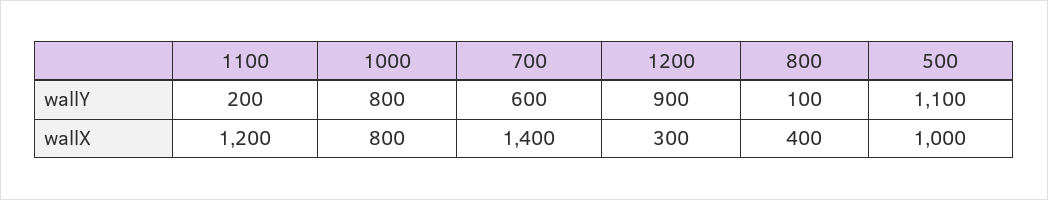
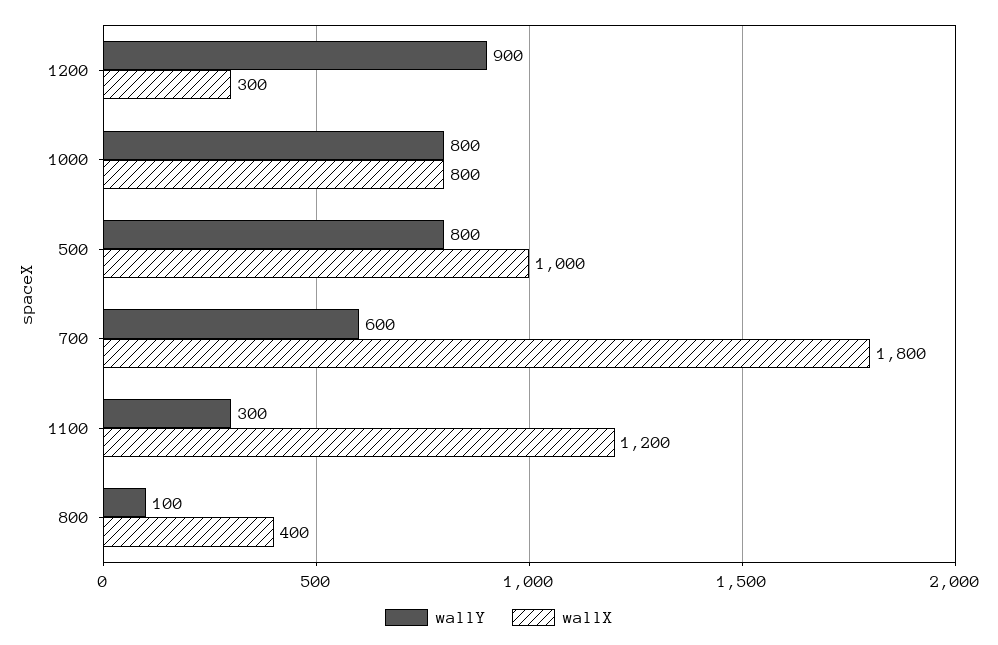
wallY, 1100: 200 -> 300
wallY, 500: 1100 -> 800
wallX, 700: 1400 -> 1800

